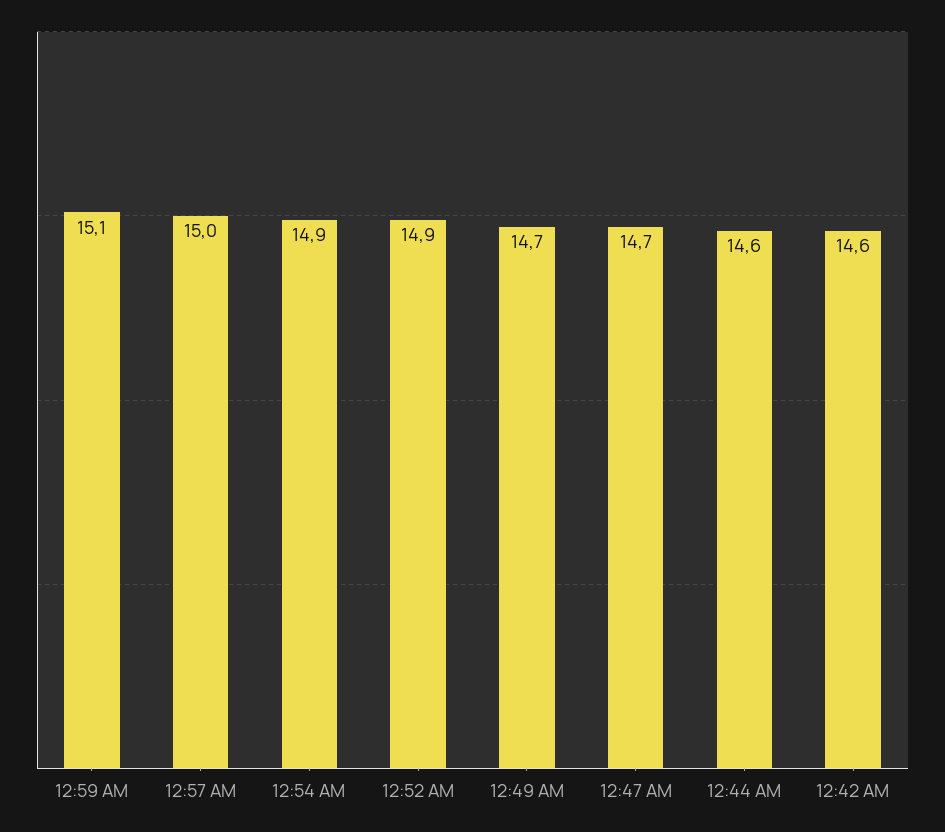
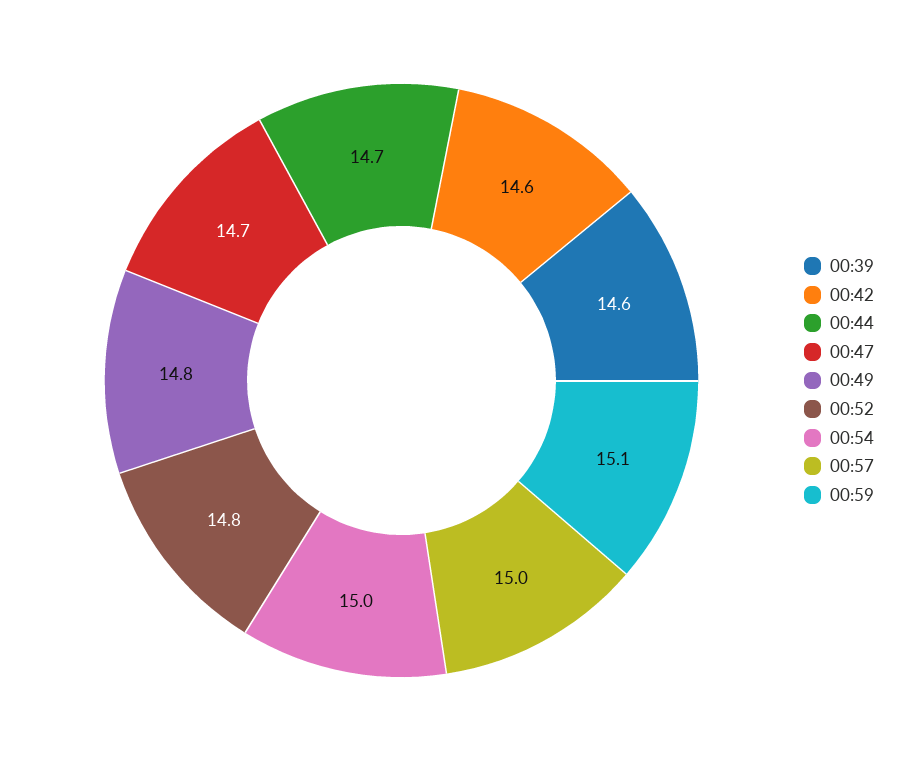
12:54 AM: 14.9 -> 15
12:52 AM: 14.9 -> 14.8
12:49 AM: 14.7 -> 14.8
12:44 AM: 14.6 -> 14.7
00:39: none -> 14.6

